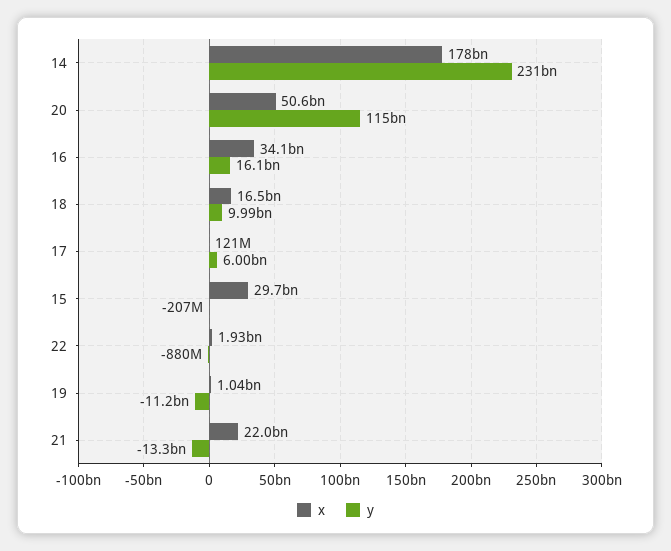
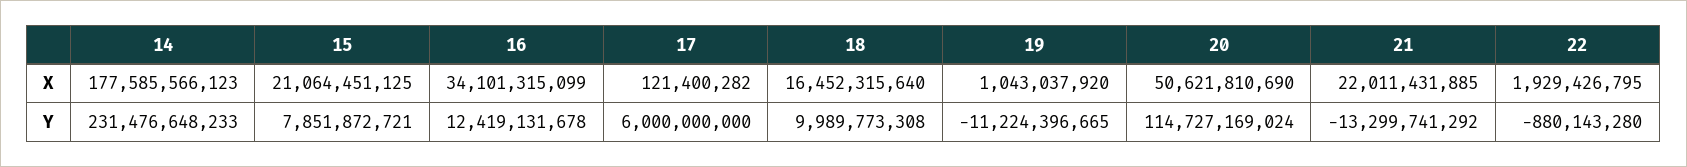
y, 16: 16100000000 -> 12419131678
x, 15: 29700000000 -> 21064451125
y, 15: -207000000 -> 7851872721

